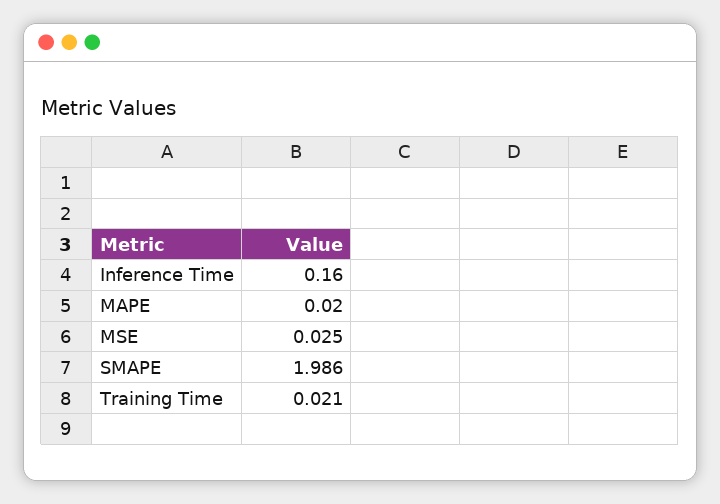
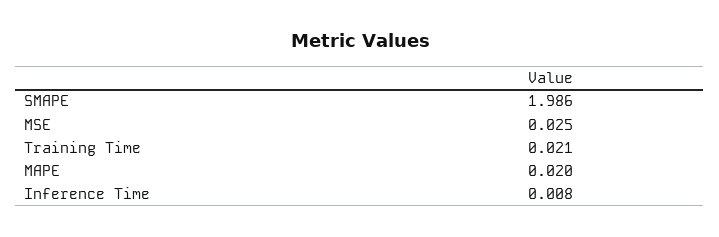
Inference Time: 0.16 -> 0.008

